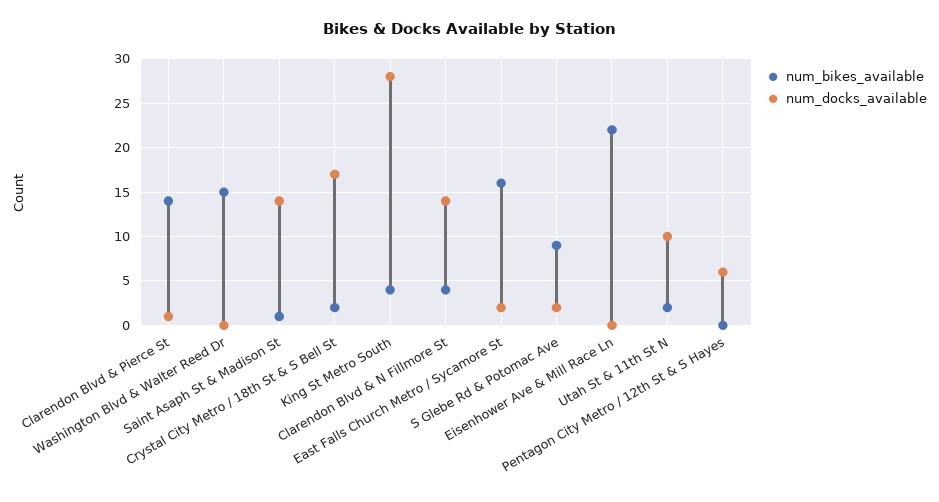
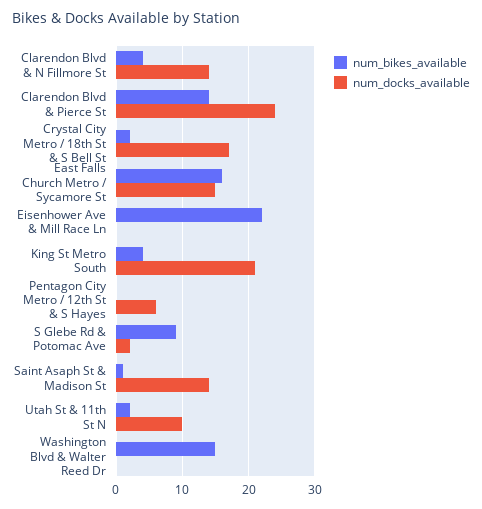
num_docks_available, Clarendon Blvd & Pierce St: 1 -> 24
num_docks_available, King St Metro South: 28 -> 21
num_docks_available, East Falls Church Metro / Sycamore St: 2 -> 15

